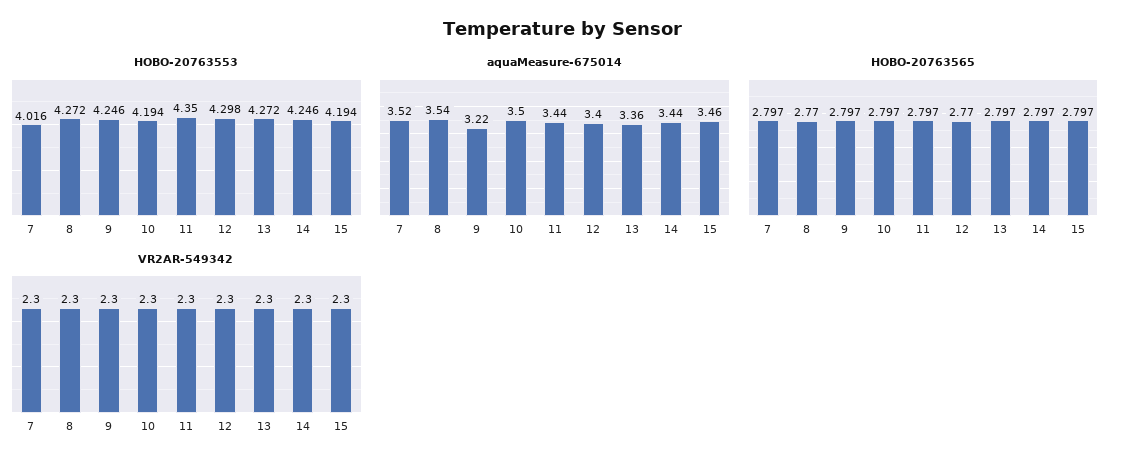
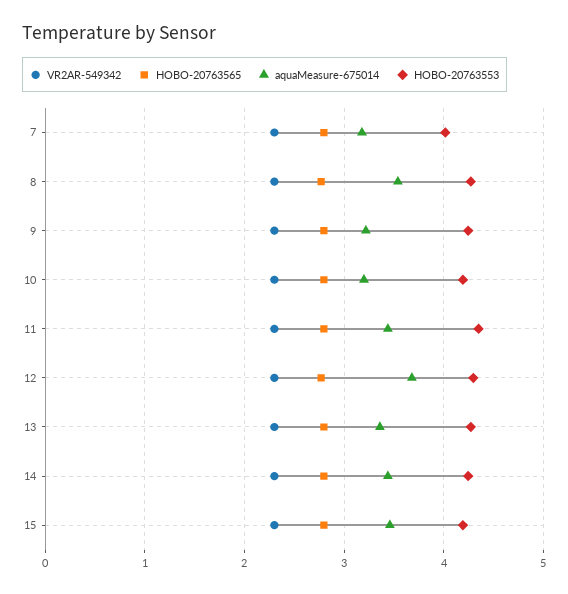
aquaMeasure-675014, 7: 3.52 -> 3.2
aquaMeasure-675014, 10: 3.5 -> 3.2
aquaMeasure-675014, 12: 3.4 -> 3.7

